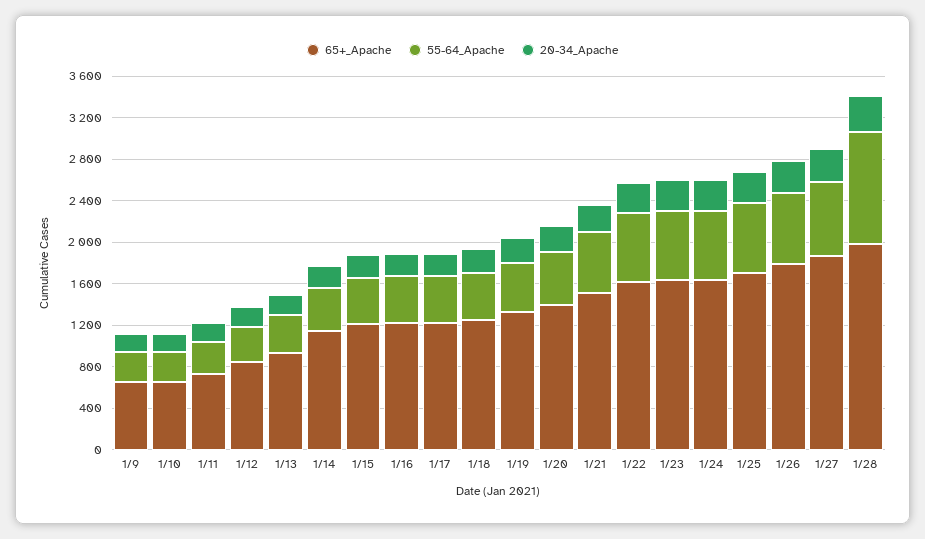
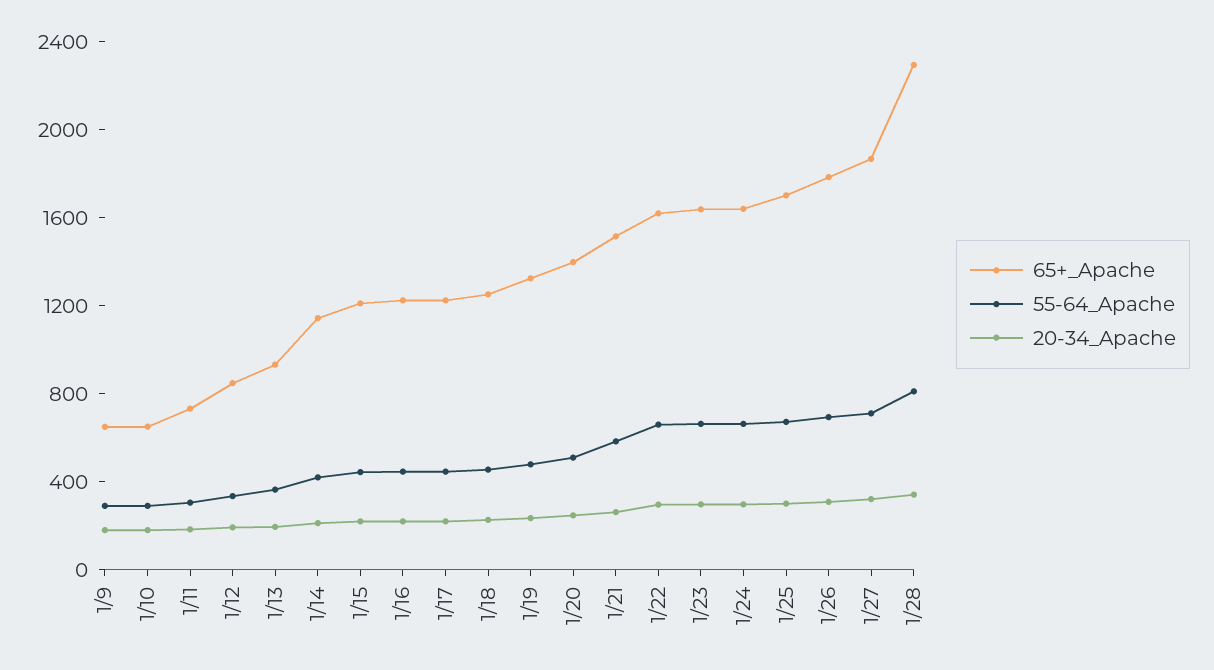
65+_Apache, 1/28: 2000 -> 2300
55-64_Apache, 1/28: 1100 -> 800

